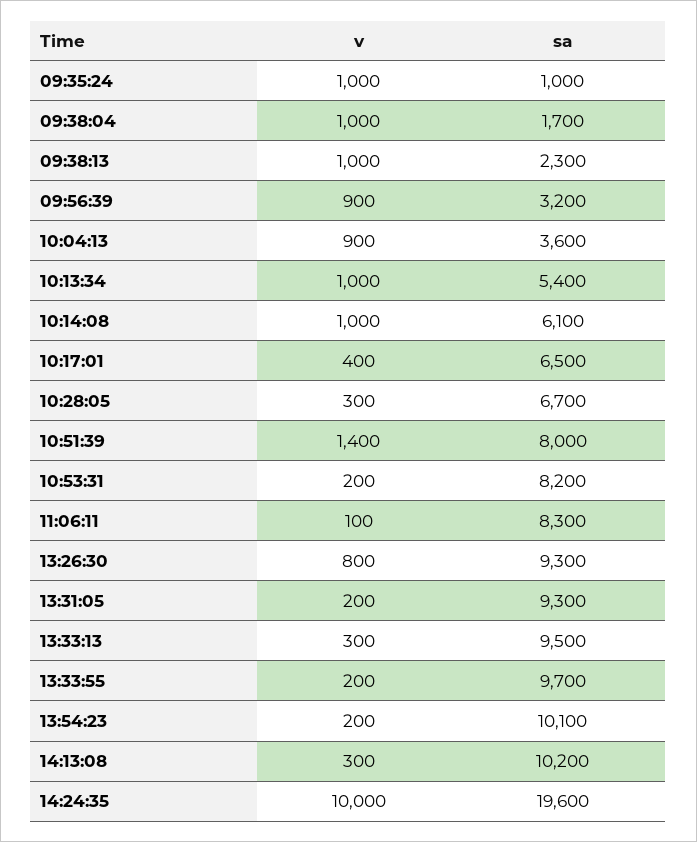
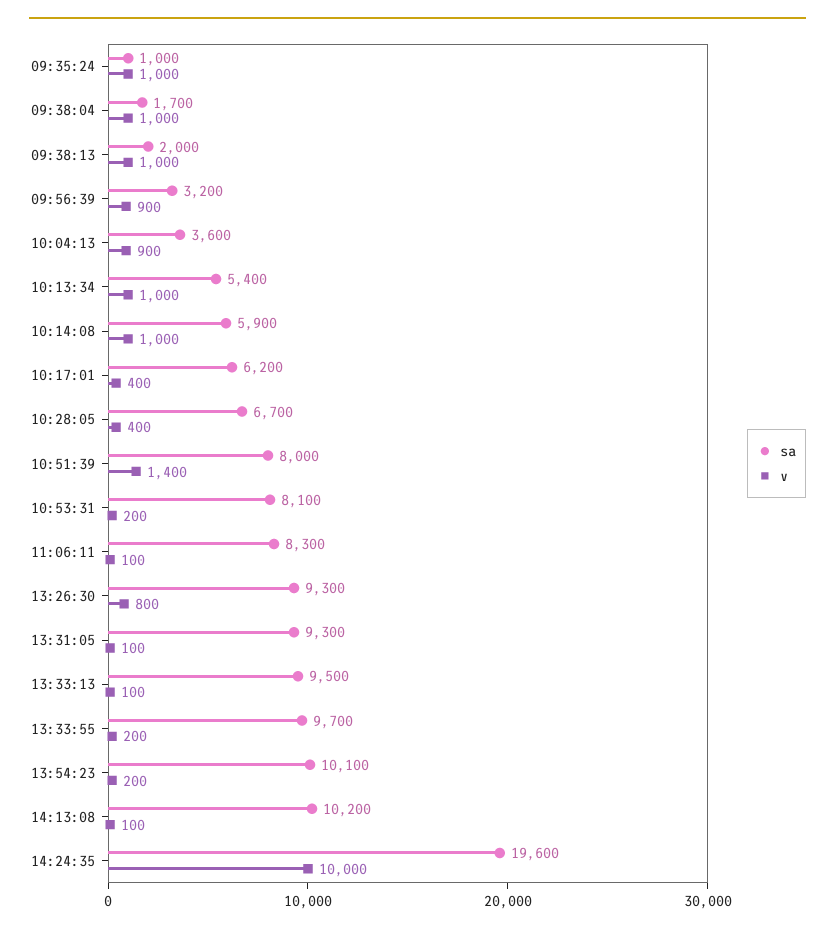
sa, 09:38:13: 2300 -> 2000
sa, 10:14:08: 6100 -> 5900
sa, 10:17:01: 6500 -> 6200
v, 10:28:05: 300 -> 400
sa, 10:53:31: 8200 -> 8100
v, 13:31:05: 200 -> 100
v, 13:33:13: 300 -> 100
v, 14:13:08: 300 -> 100

